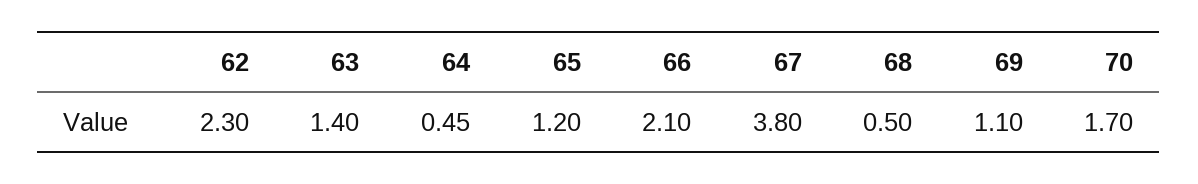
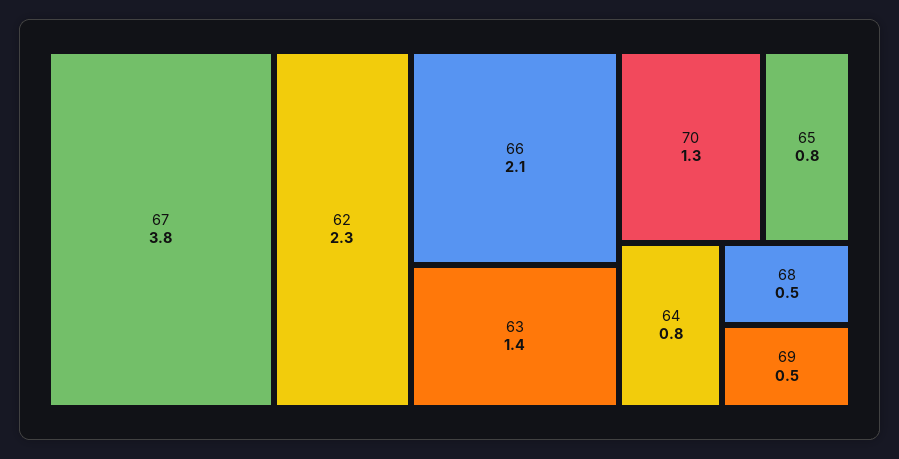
64: 0.45 -> 0.8
65: 1.2 -> 0.8
69: 1.1 -> 0.5
70: 1.7 -> 1.3

